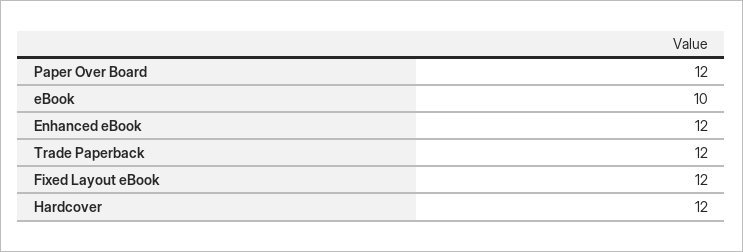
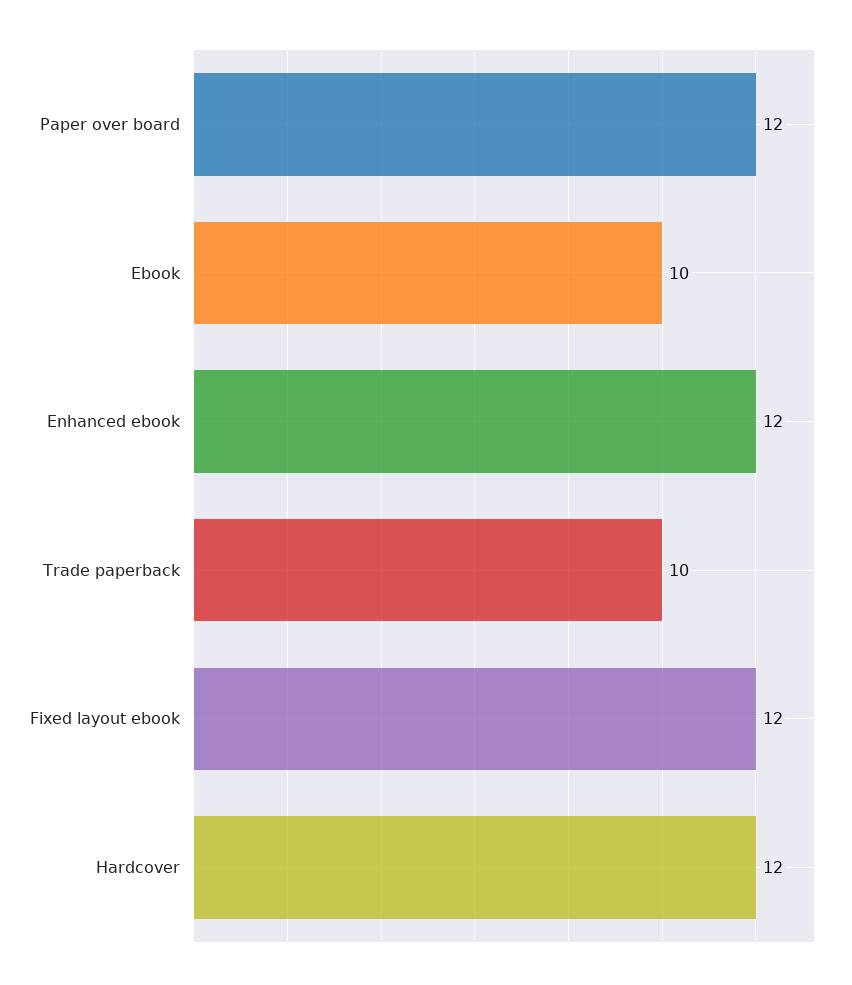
Trade Paperback: 12 -> 10

